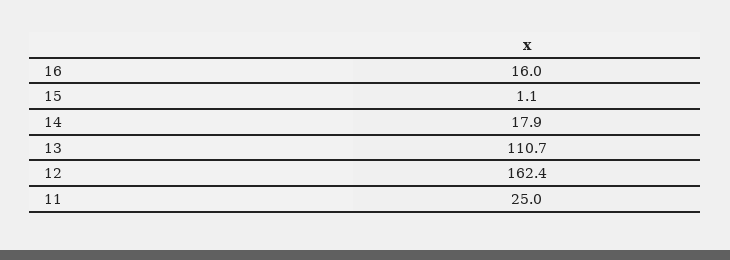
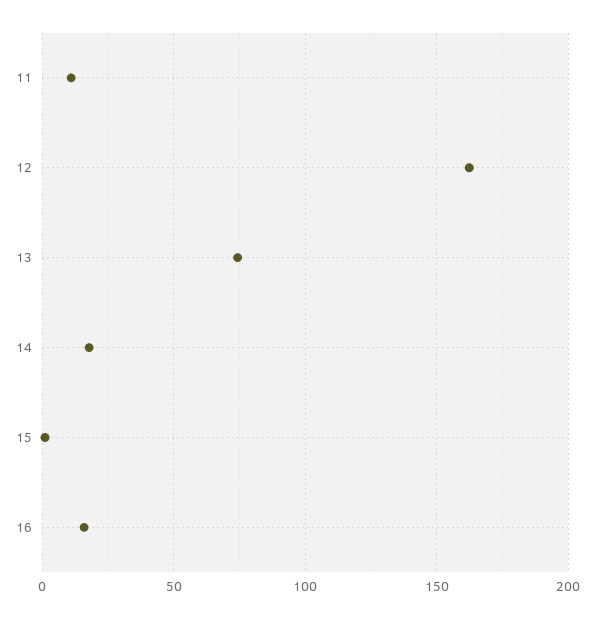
13: 110.7 -> 75
11: 25 -> 10

